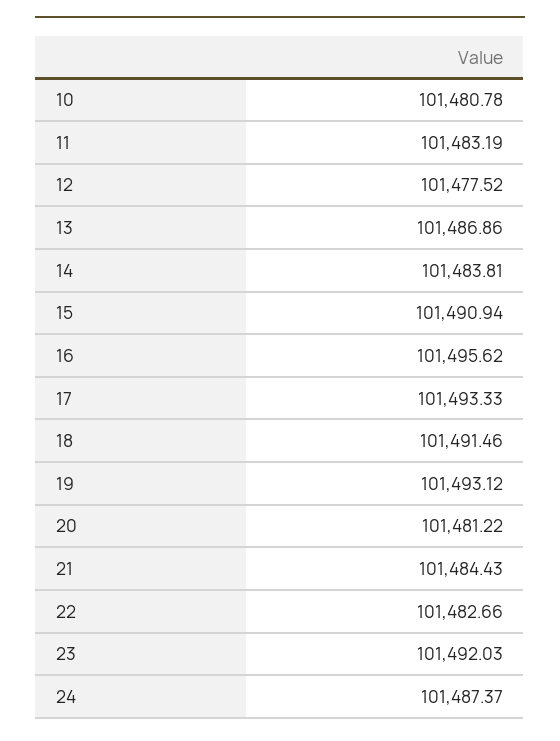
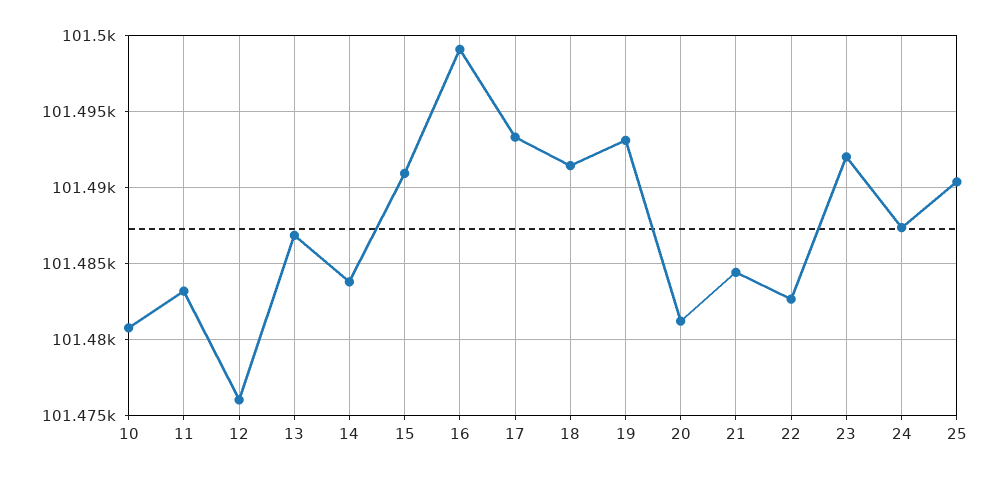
12: 101477.52 -> 101476
16: 101495.62 -> 101499
25: none -> 101490.5

